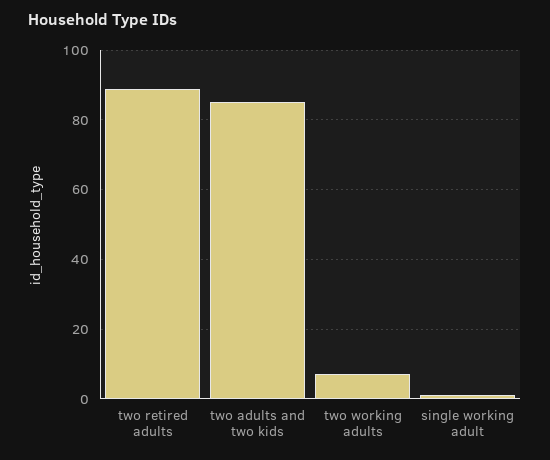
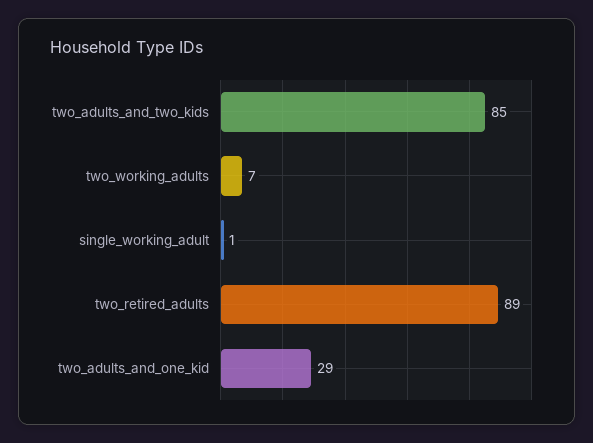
two_adults_and_one_kid: none -> 29

